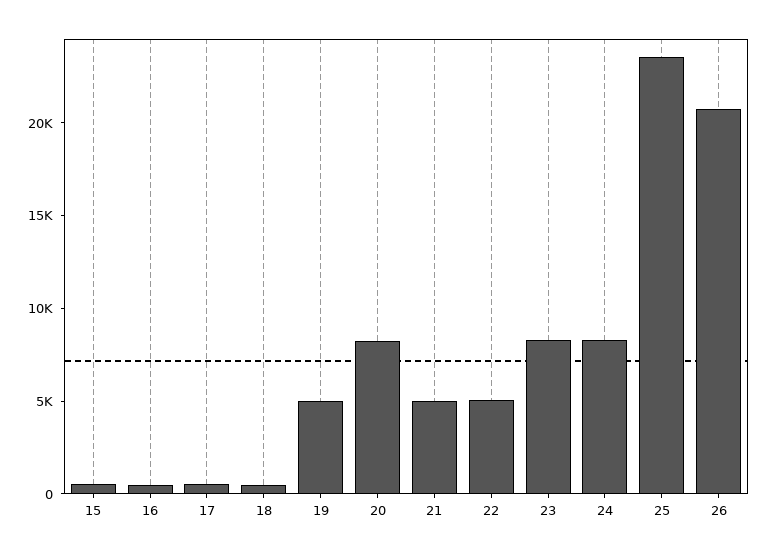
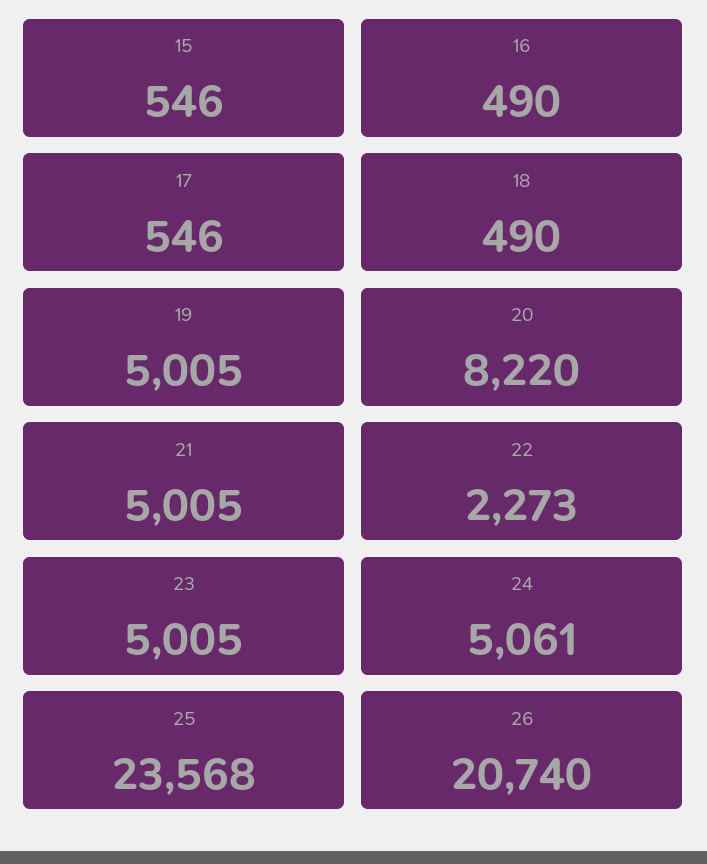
22: 5000 -> 2273
23: 8000 -> 5005
24: 8000 -> 5061

